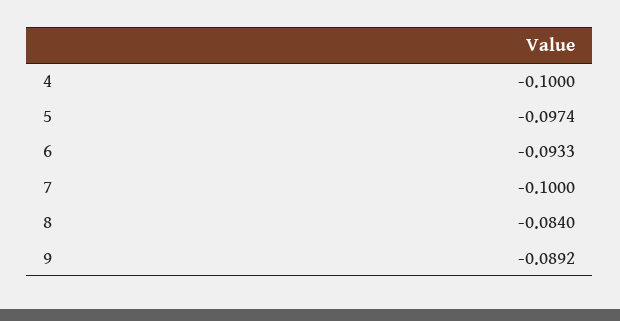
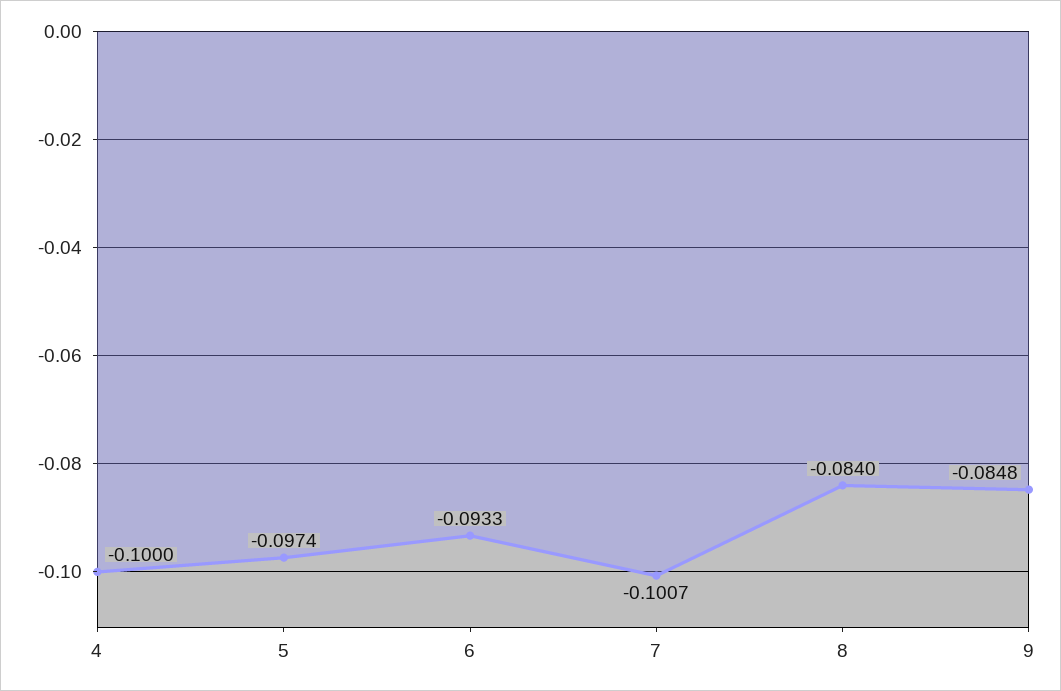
7: -0.1 -> -0.1007
9: -0.0892 -> -0.0848

